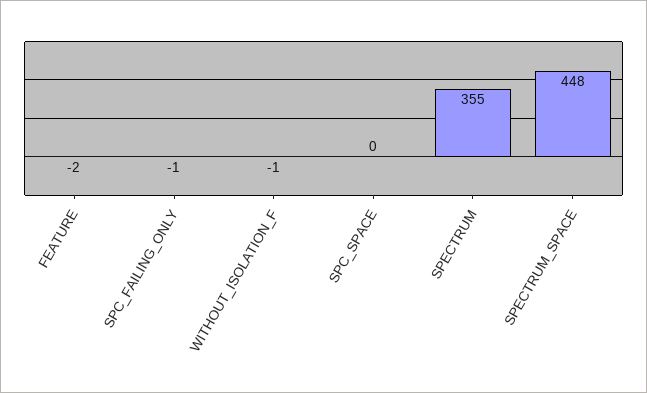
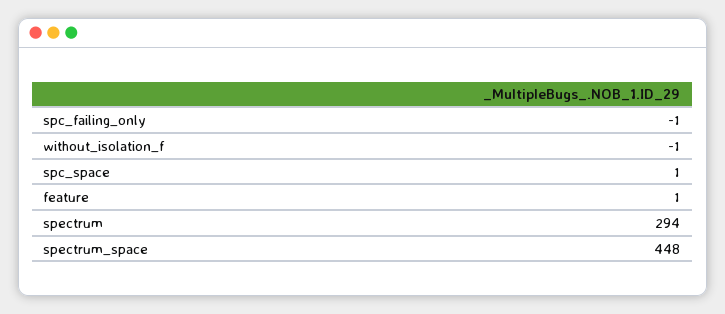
FEATURE: -2 -> 1
SPC_SPACE: 0 -> 1
SPECTRUM: 355 -> 294

